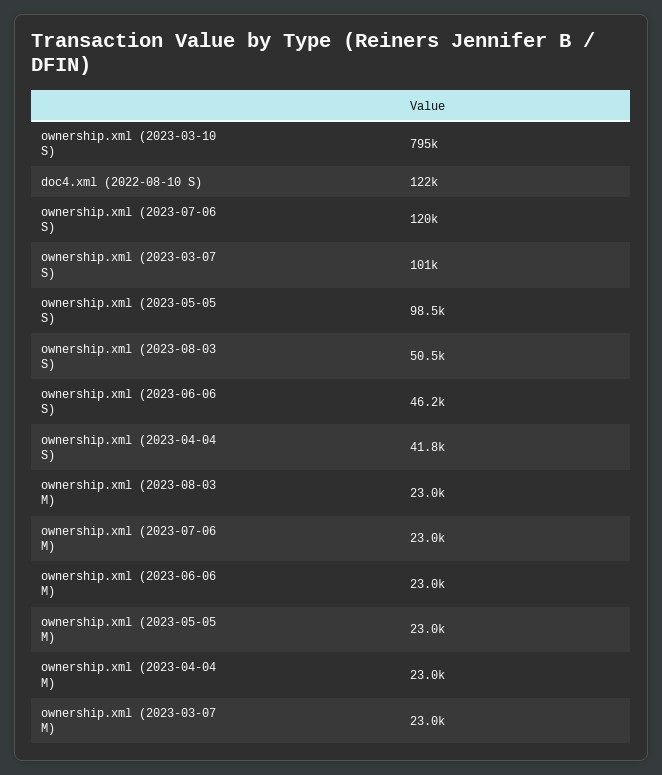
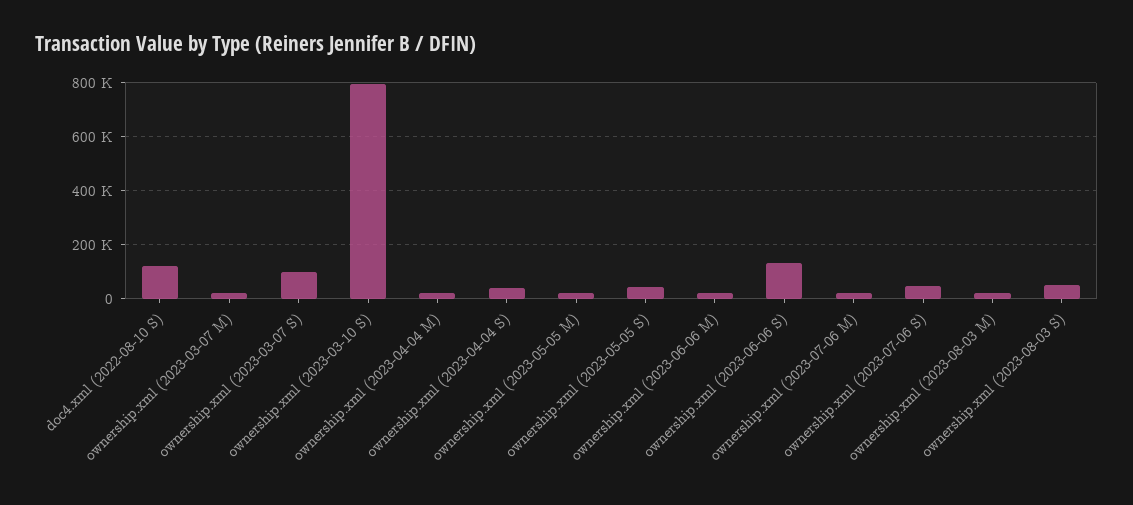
ownership.xml (2023-07-06 S): 120000 -> 50000
ownership.xml (2023-05-05 S): 98500 -> 50000
ownership.xml (2023-06-06 S): 46200 -> 125000

